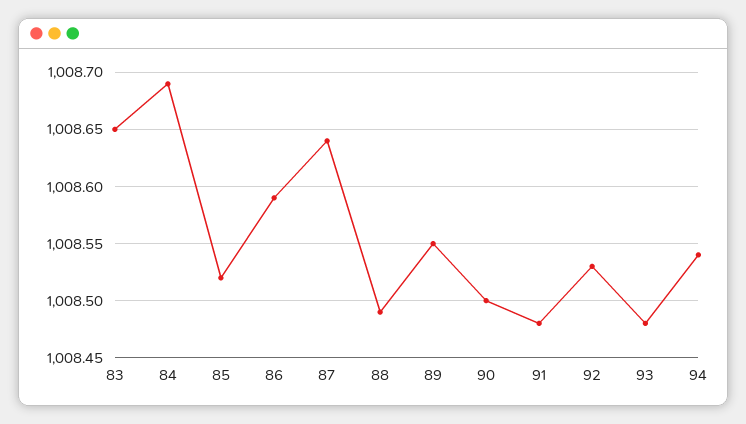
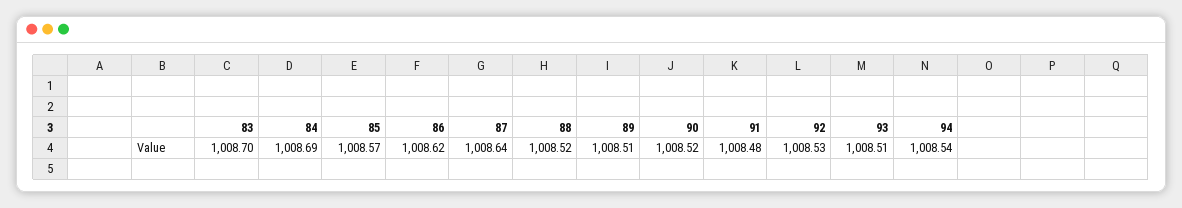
83: 1008.65 -> 1008.7
85: 1008.52 -> 1008.57
86: 1008.59 -> 1008.62
88: 1008.49 -> 1008.52
89: 1008.55 -> 1008.51
90: 1008.5 -> 1008.52
93: 1008.48 -> 1008.51

